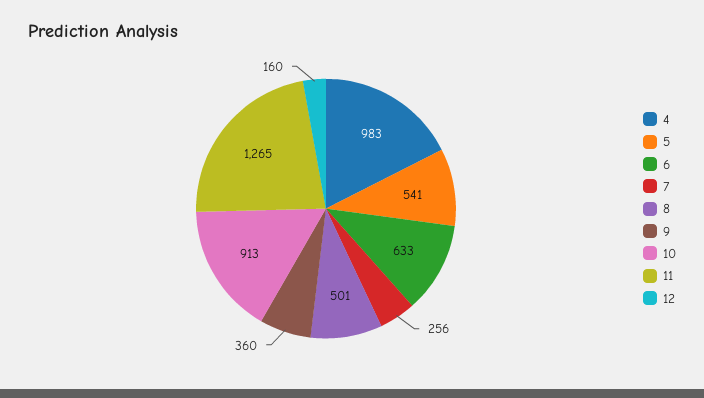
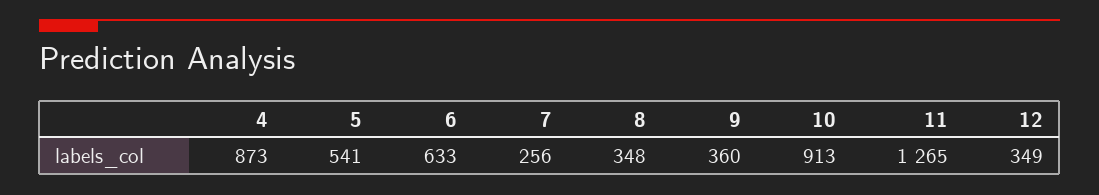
4: 983 -> 873
8: 501 -> 348
12: 160 -> 349

